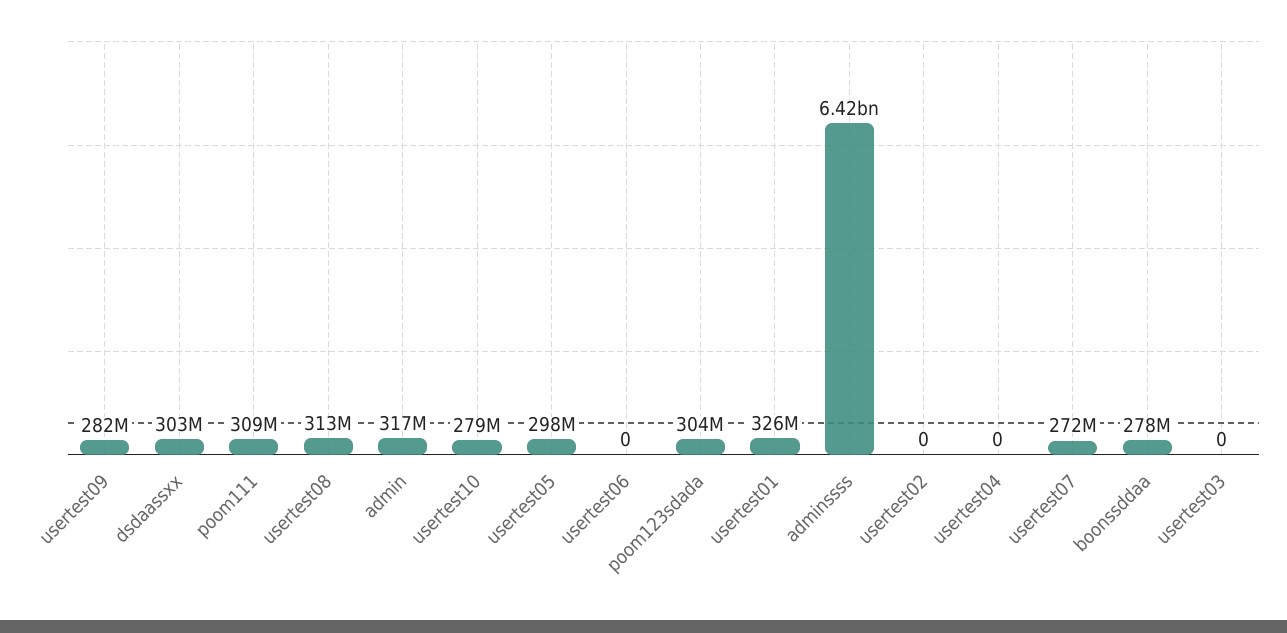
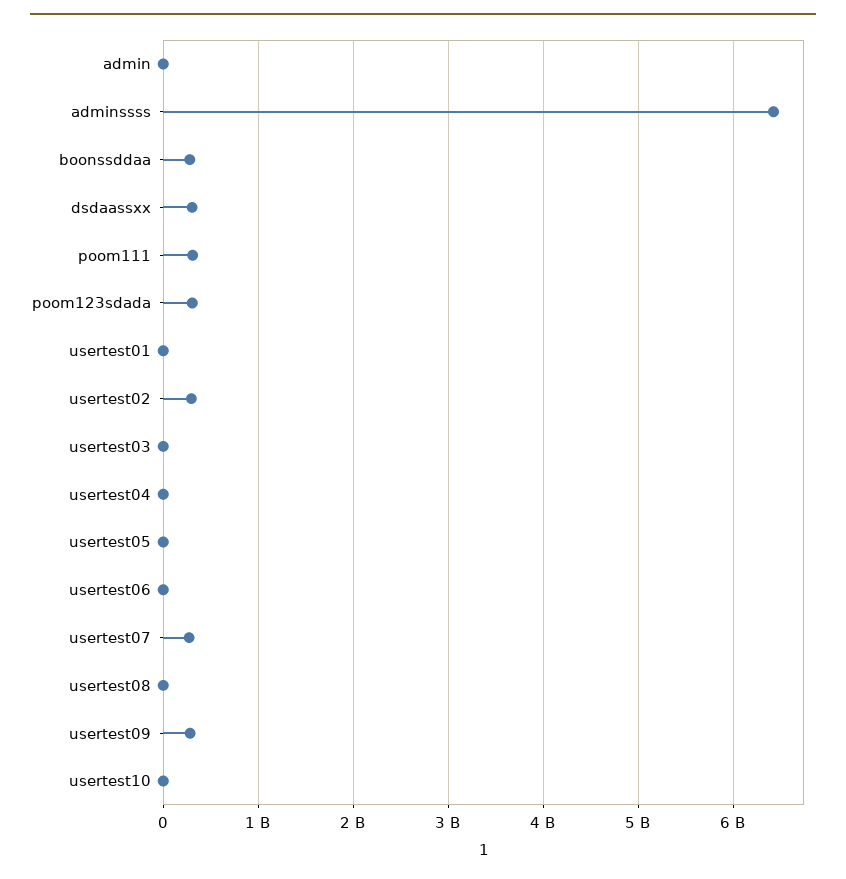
usertest08: 313000000 -> 0
admin: 317000000 -> 0
usertest10: 279000000 -> 0
usertest05: 298000000 -> 0
usertest01: 326000000 -> 0
usertest02: 0 -> 300000000

